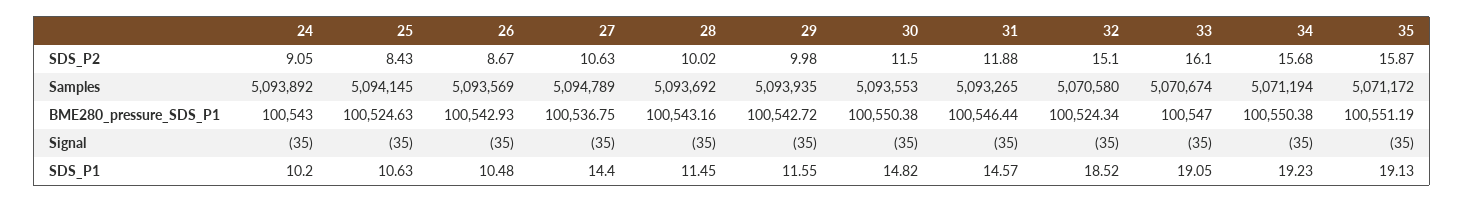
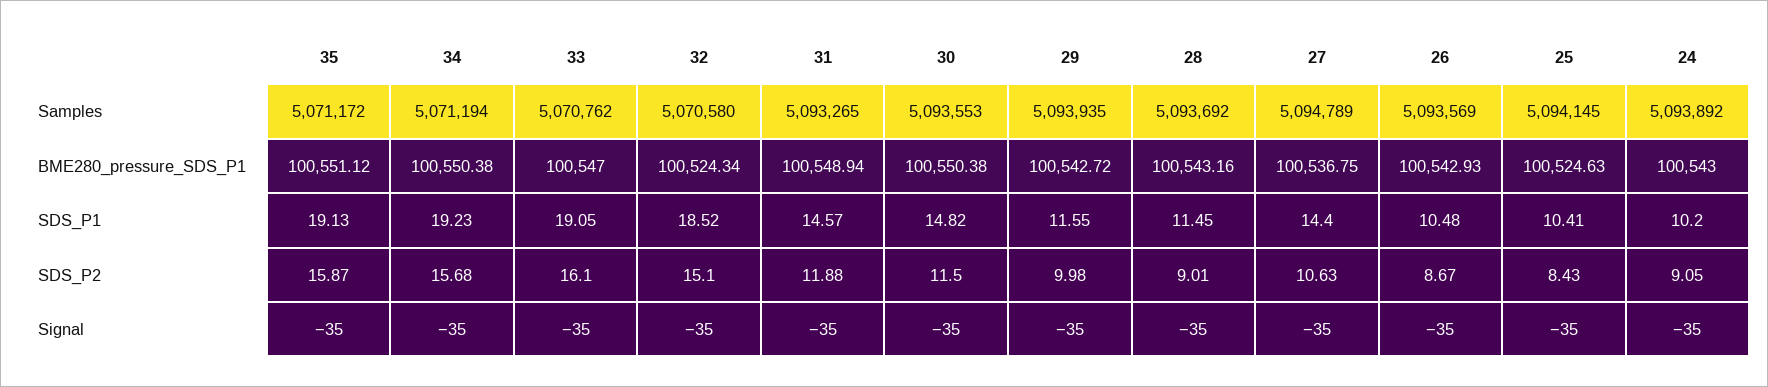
28, SDS_P2: 10.02 -> 9.01
33, Samples: 5070674 -> 5070762
31, BME280_pressure_SDS_P1: 100546.44 -> 100548.94
35, BME280_pressure_SDS_P1: 100551.19 -> 100551.12
25, SDS_P1: 10.63 -> 10.41

